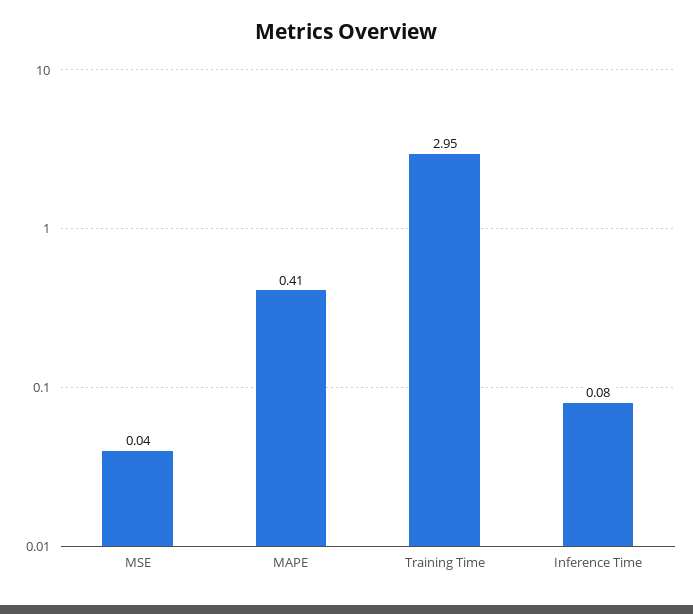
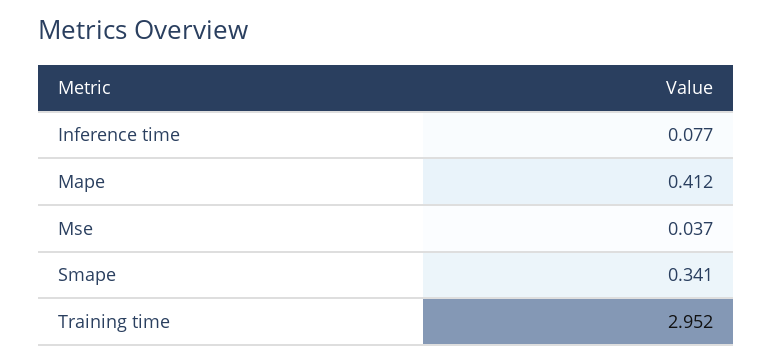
Smape: none -> 0.341

